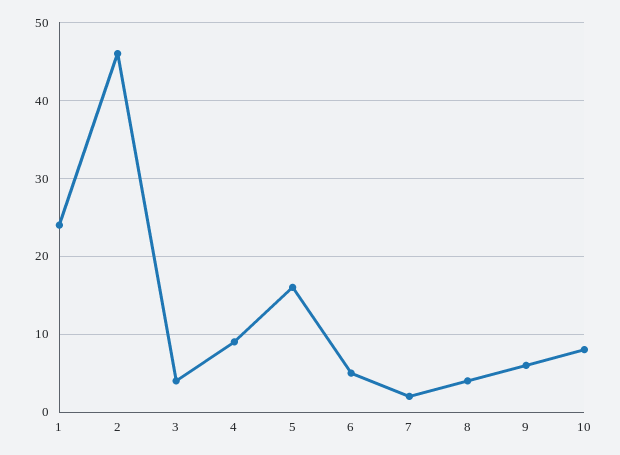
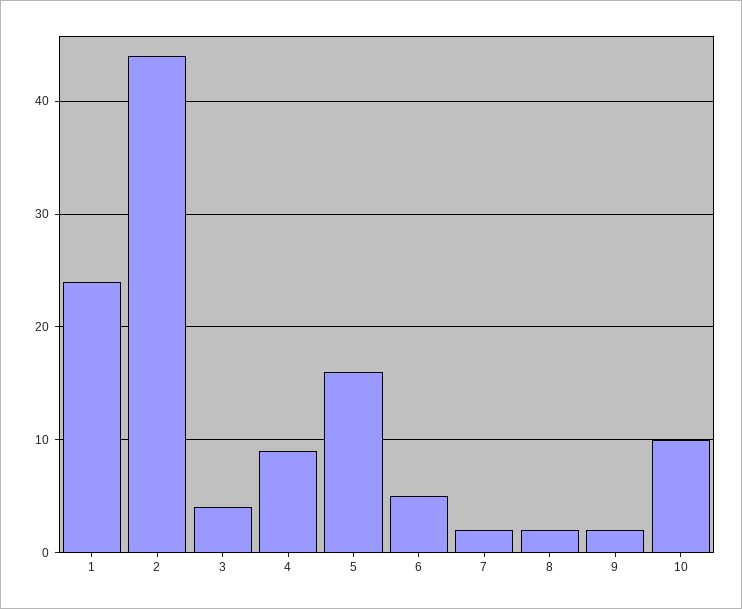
2: 46 -> 44
8: 4 -> 2
9: 6 -> 2
10: 8 -> 10

